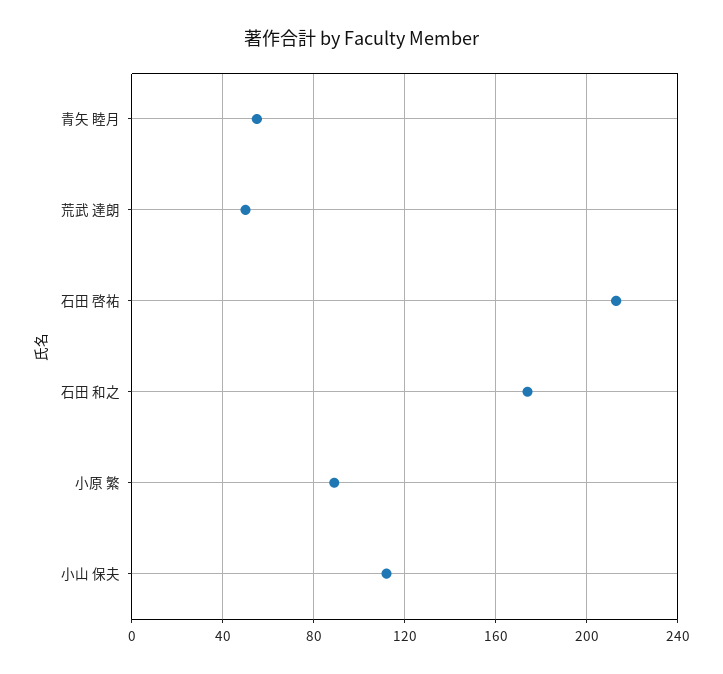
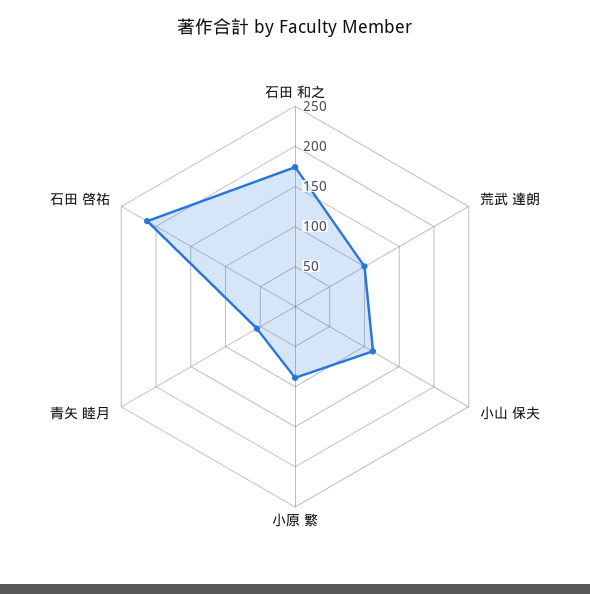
荒武 達朗: 50 -> 100

